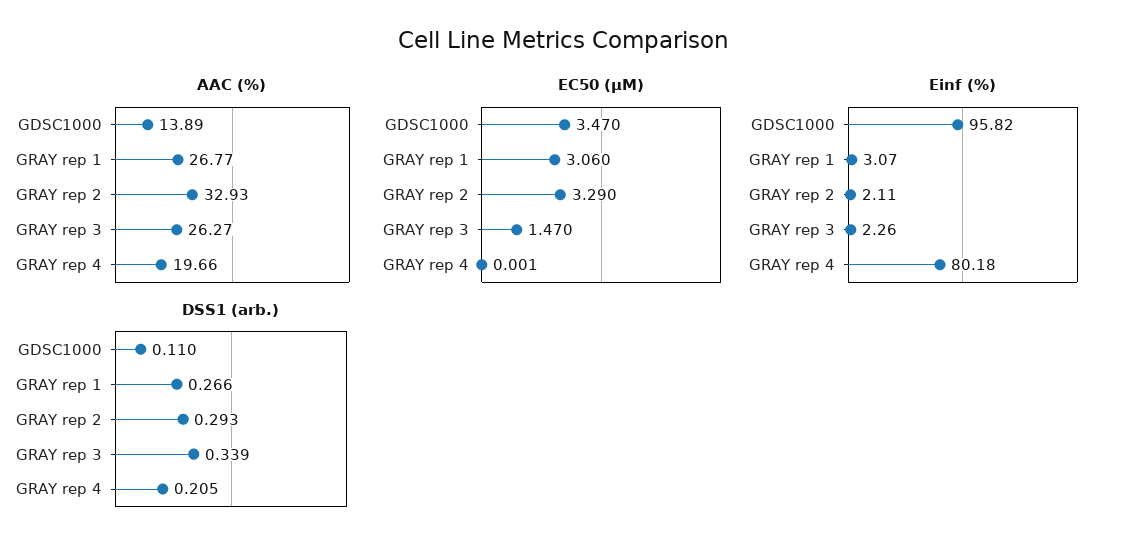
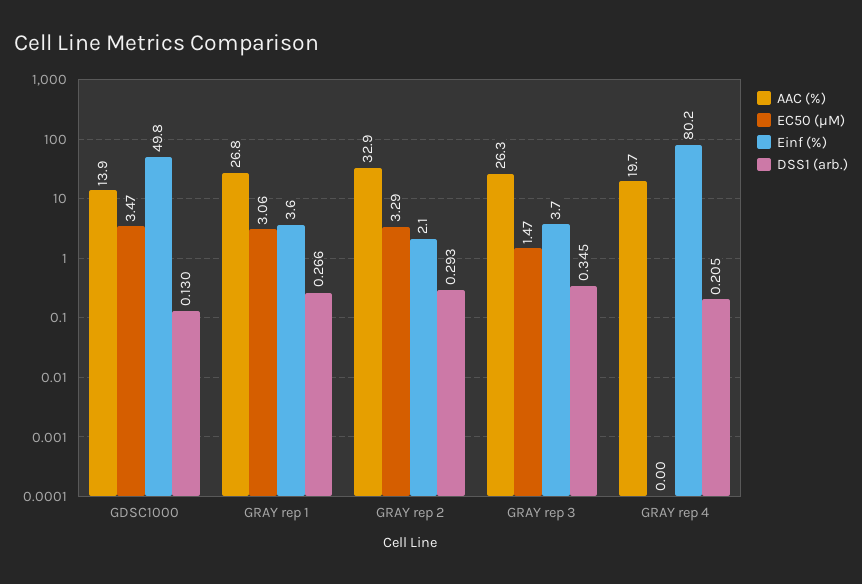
Einf (%), GDSC1000: 95.82 -> 49.8
Einf (%), GRAY rep 1: 3.07 -> 3.6
Einf (%), GRAY rep 3: 2.26 -> 3.7
DSS1 (arb.), GDSC1000: 0.11 -> 0.13
DSS1 (arb.), GRAY rep 3: 0.339 -> 0.345

